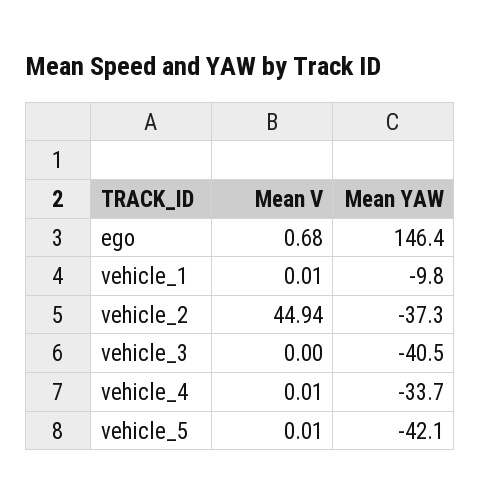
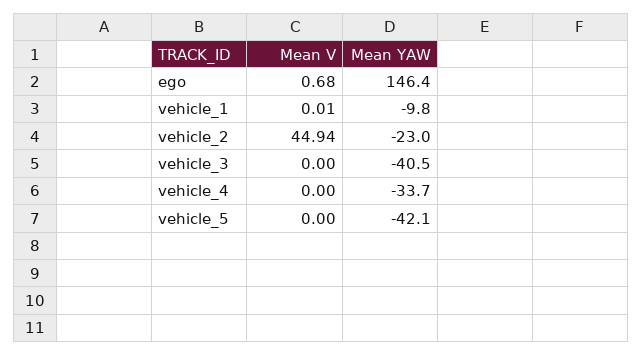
Mean YAW, vehicle_2: -37.3 -> -23
Mean V, vehicle_4: 0.01 -> 0
Mean V, vehicle_5: 0.01 -> 0

